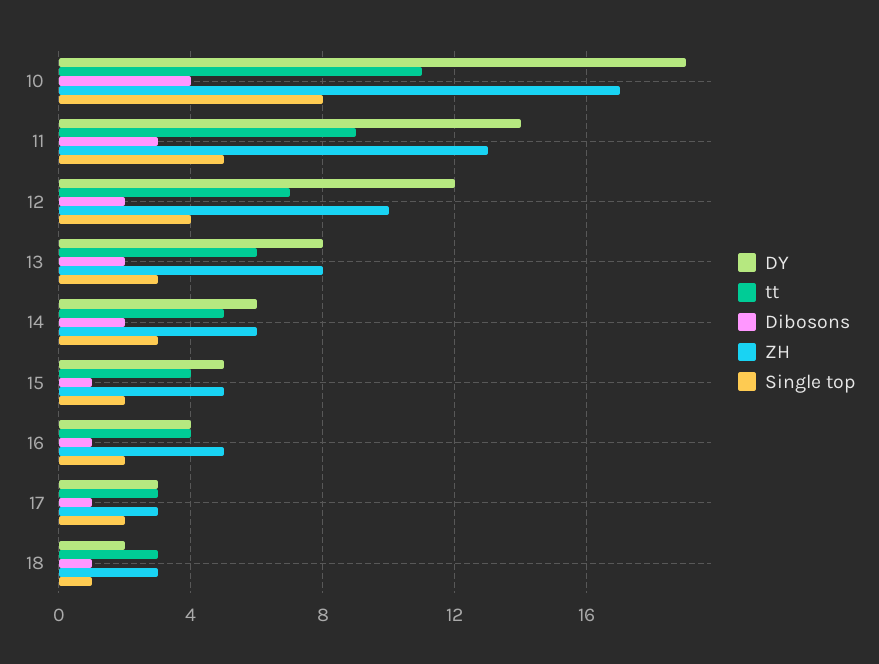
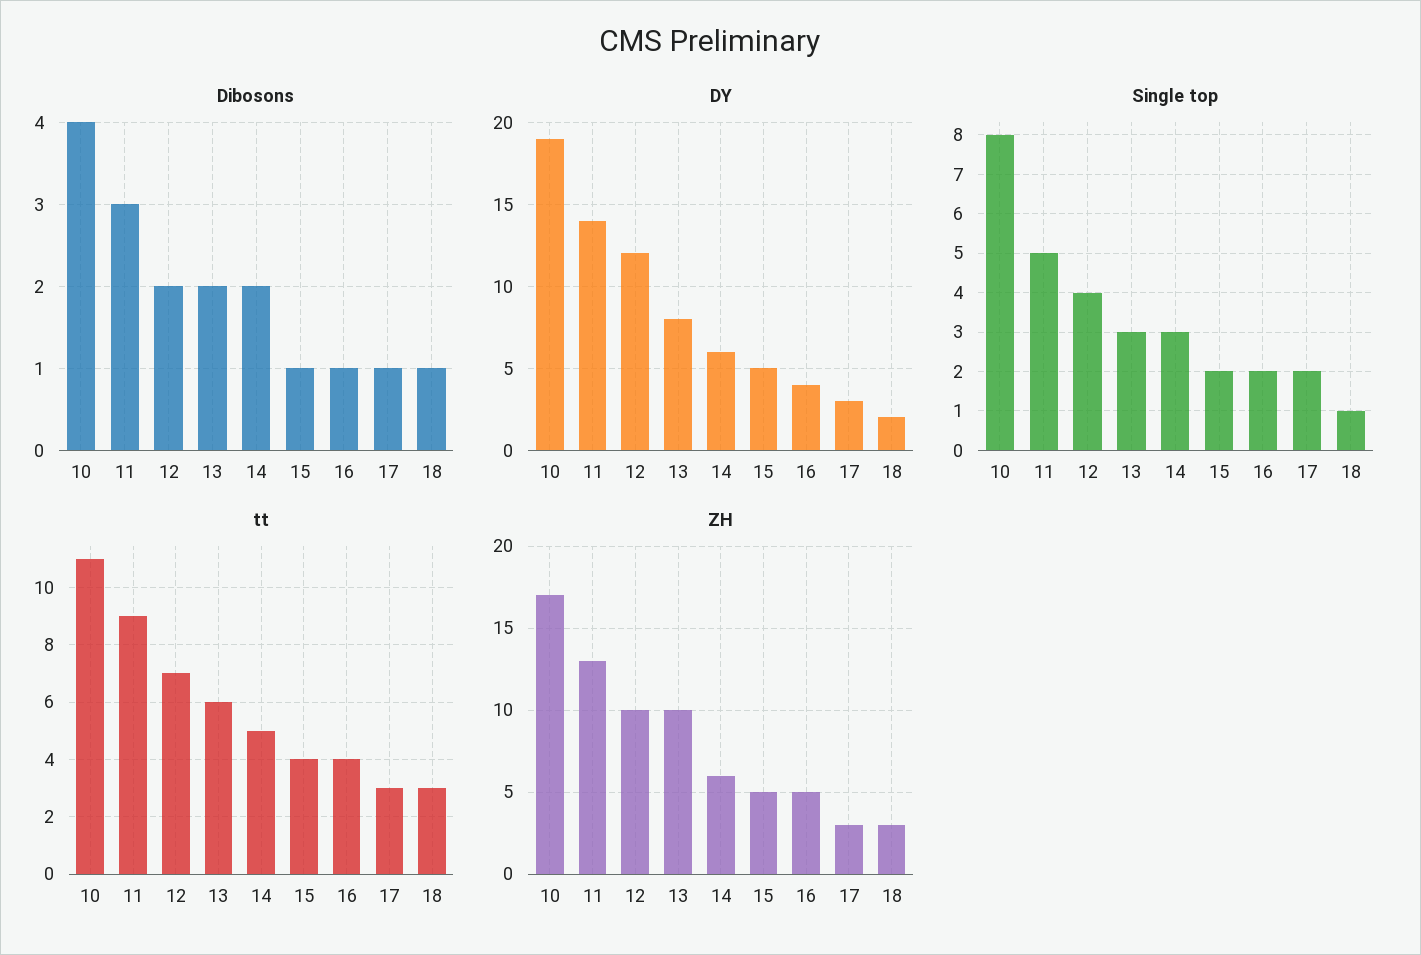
ZH, 13: 8 -> 10

